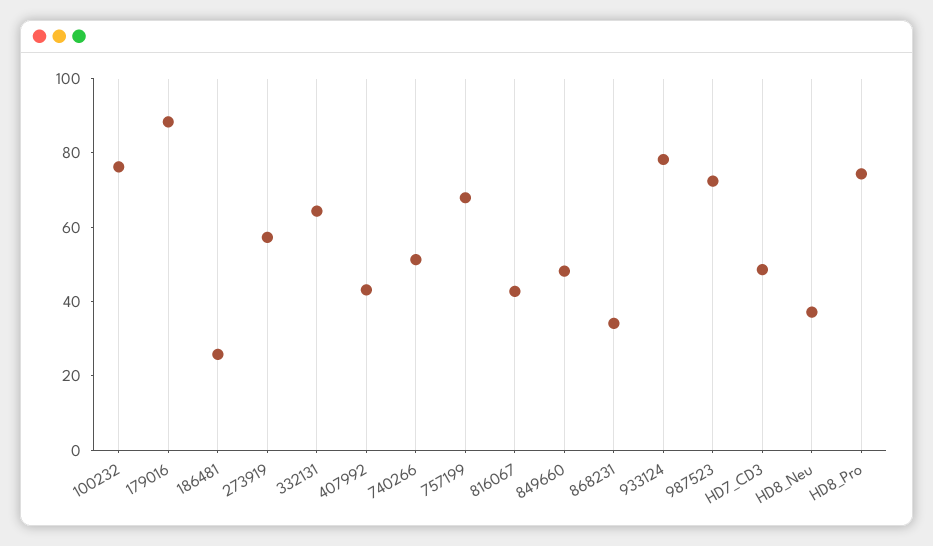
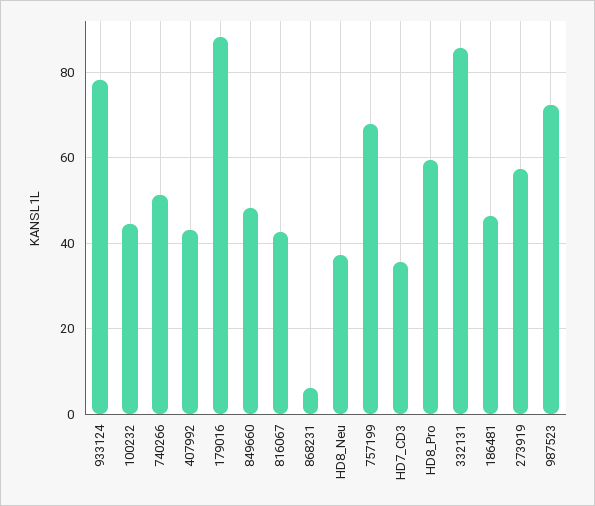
100232: 75 -> 44
186481: 25 -> 46
332131: 65 -> 86
868231: 35 -> 6
HD7_CD3: 50 -> 36
HD8_Pro: 75 -> 60

